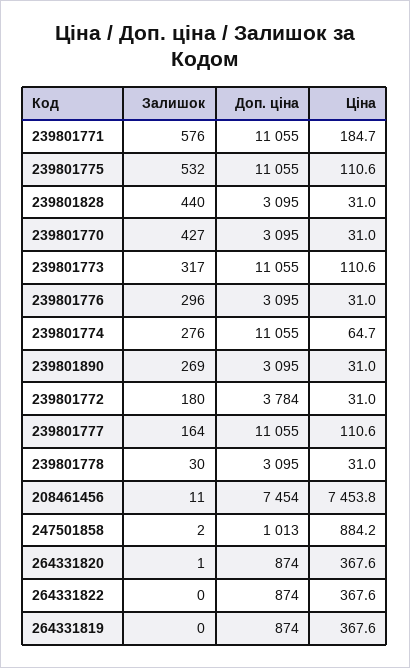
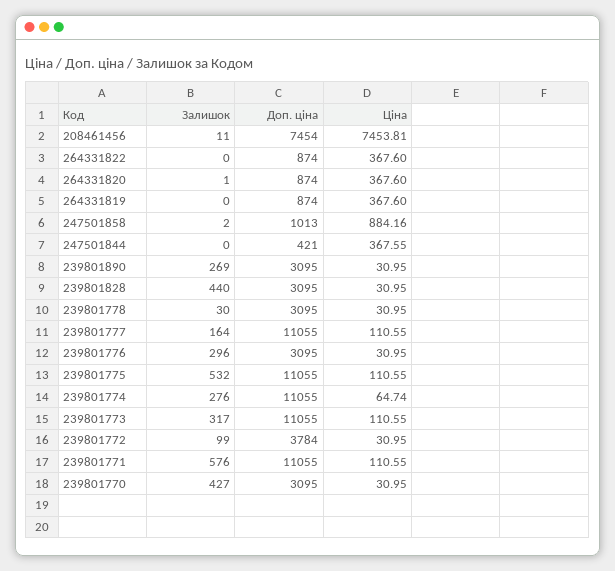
Ціна, 239801771: 184.7 -> 110.55
Залишок, 239801772: 180 -> 99
Залишок, 247501844: none -> 0
Доп. ціна, 247501844: none -> 421
Ціна, 247501844: none -> 367.55

